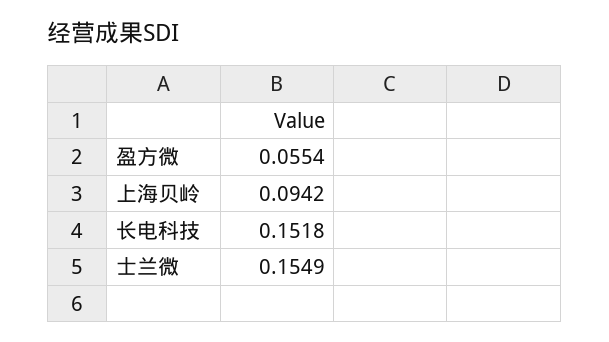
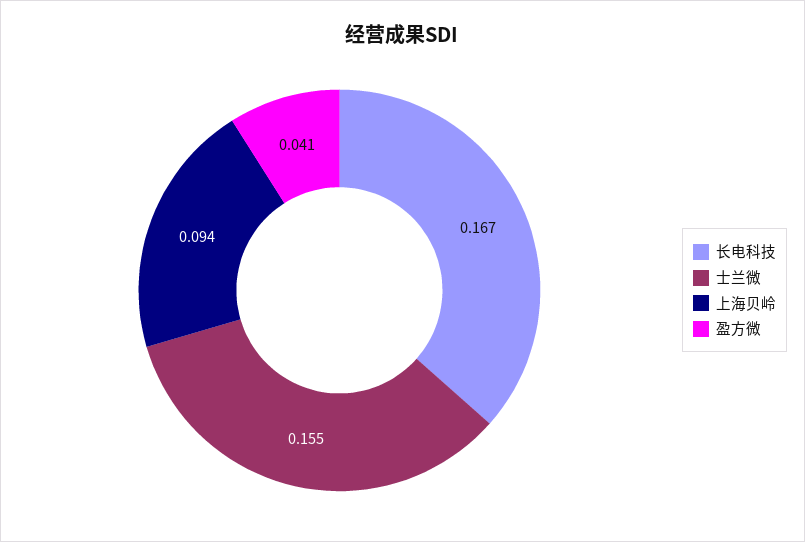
盈方微: 0.0554 -> 0.041
长电科技: 0.1518 -> 0.167

